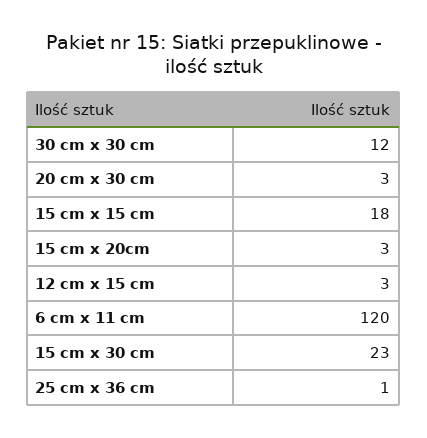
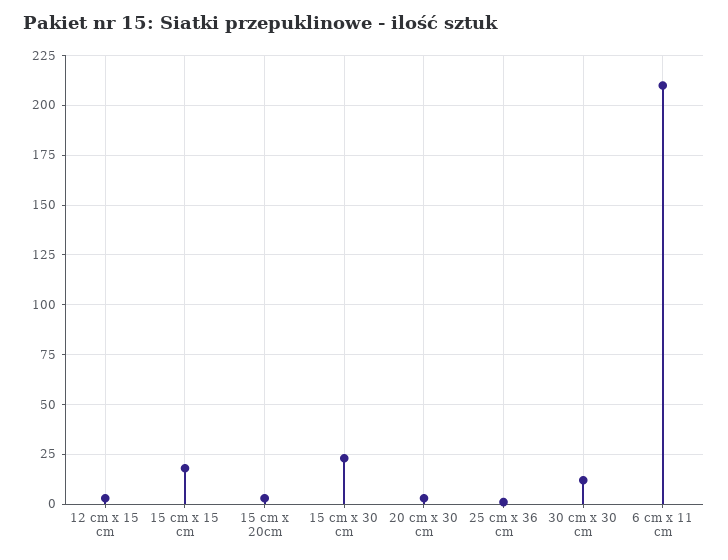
6 cm x 11 cm: 120 -> 210

